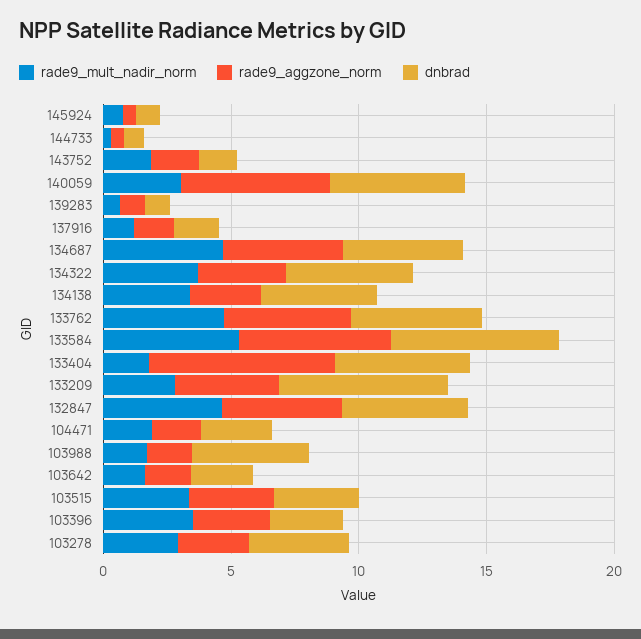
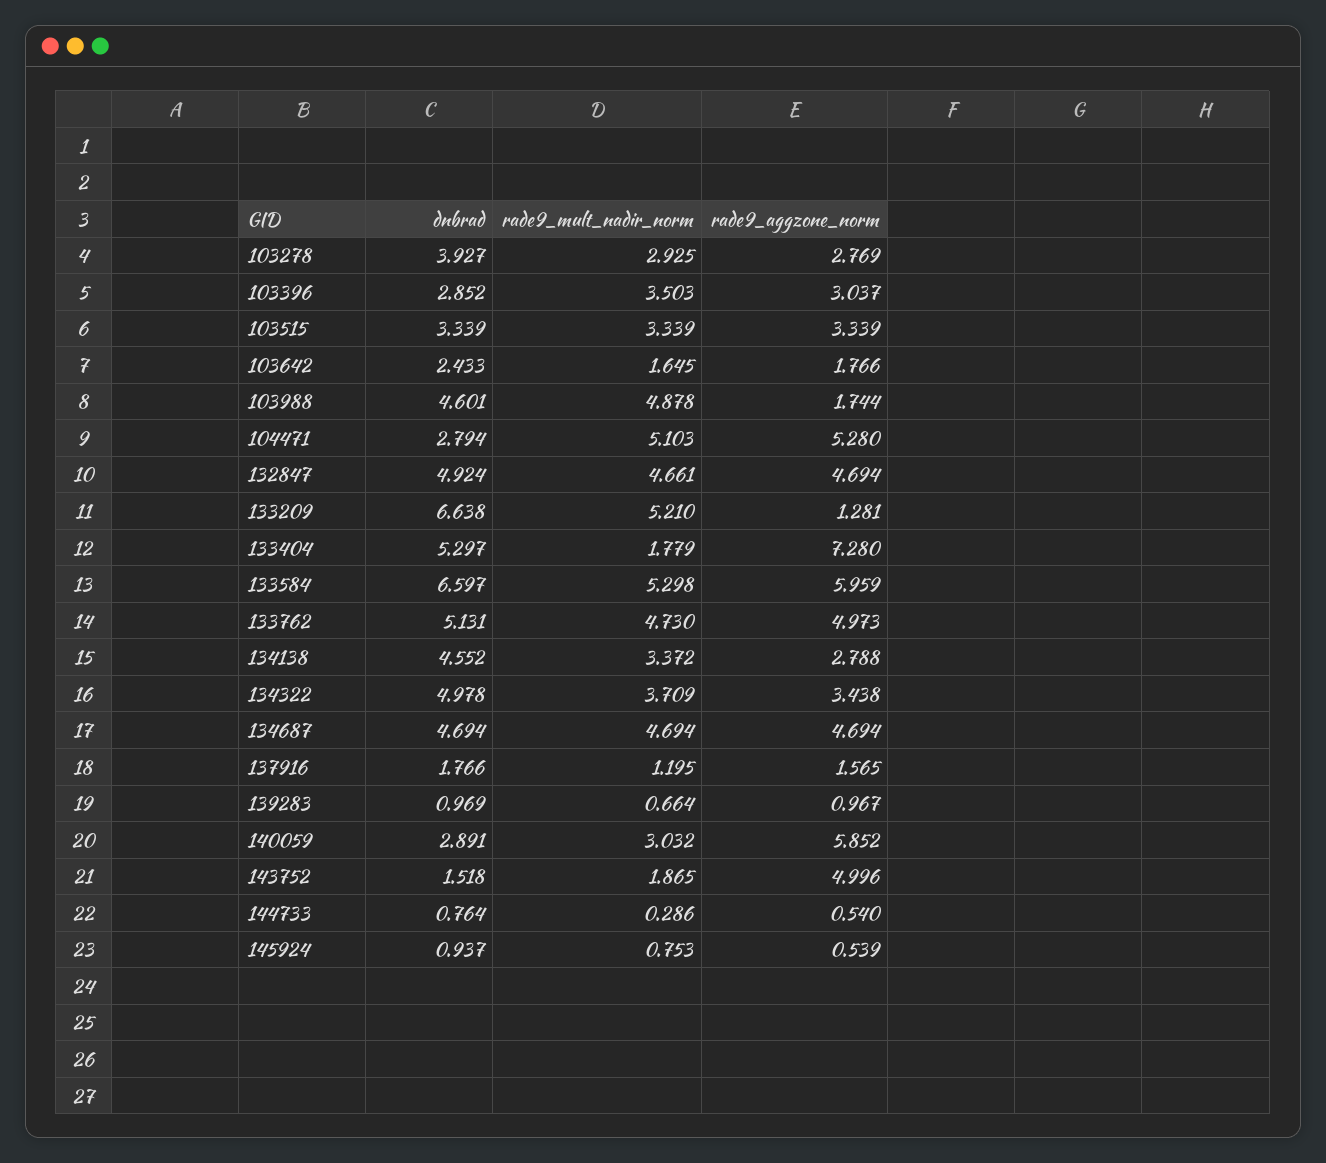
rade9_aggzone_norm, 143752: 2 -> 4.996
dnbrad, 140059: 5 -> 2.891
rade9_mult_nadir_norm, 133209: 3 -> 5.21
rade9_aggzone_norm, 133209: 4 -> 1.281
rade9_mult_nadir_norm, 104471: 2 -> 5.103
rade9_aggzone_norm, 104471: 2 -> 5.28
rade9_mult_nadir_norm, 103988: 2 -> 4.878

